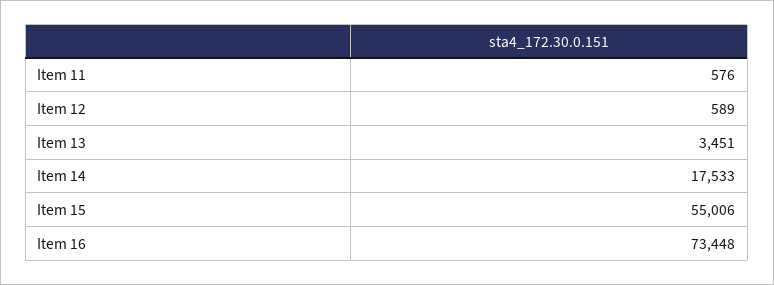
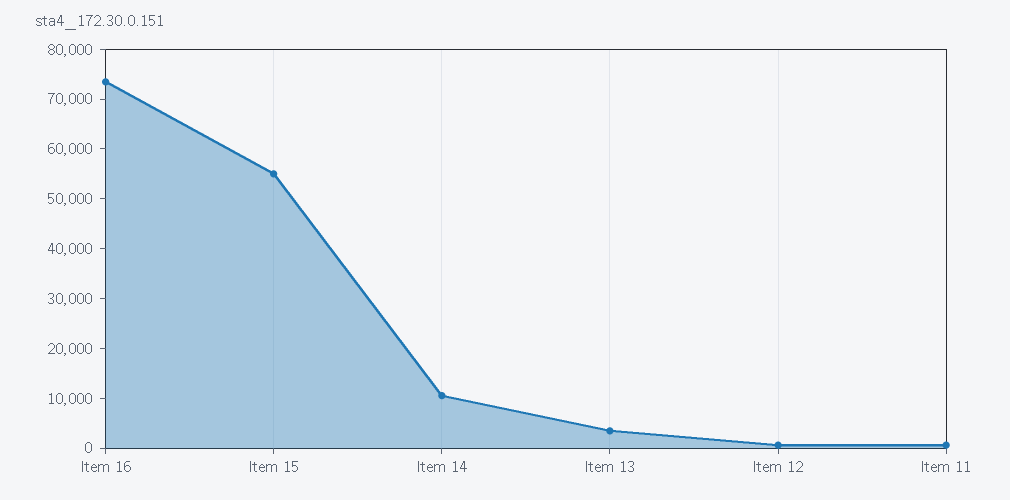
Item 14: 17533 -> 10000

